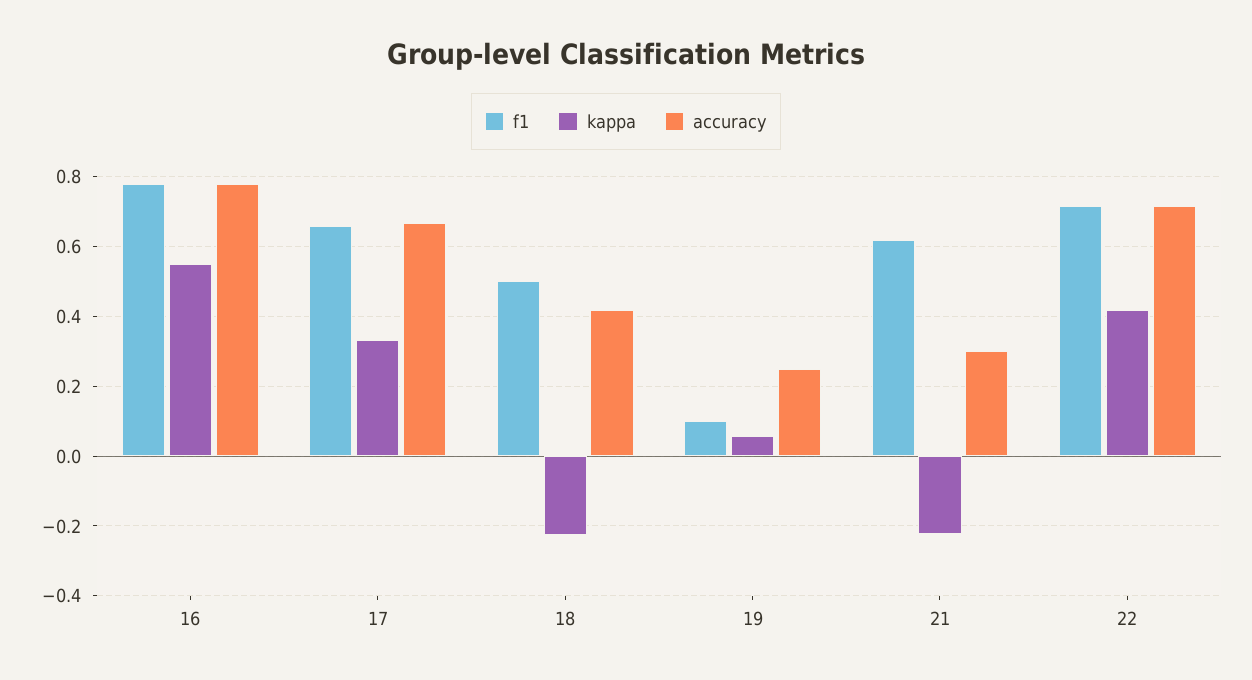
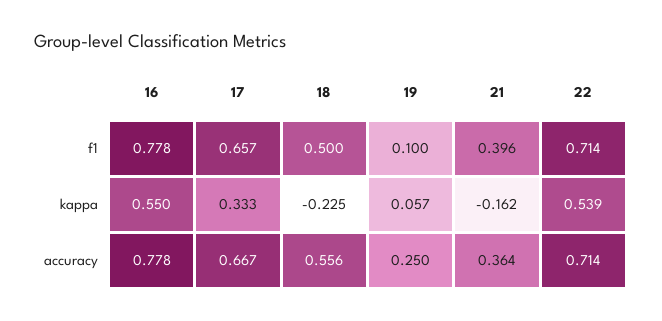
accuracy, 18: 0.42 -> 0.556
f1, 21: 0.62 -> 0.396
kappa, 21: -0.22 -> -0.162
accuracy, 21: 0.3 -> 0.364
kappa, 22: 0.42 -> 0.539

